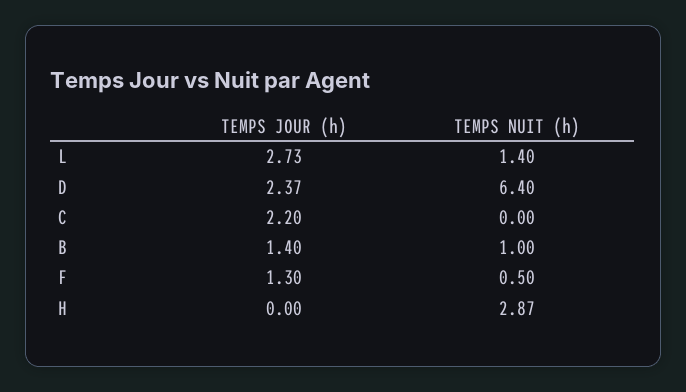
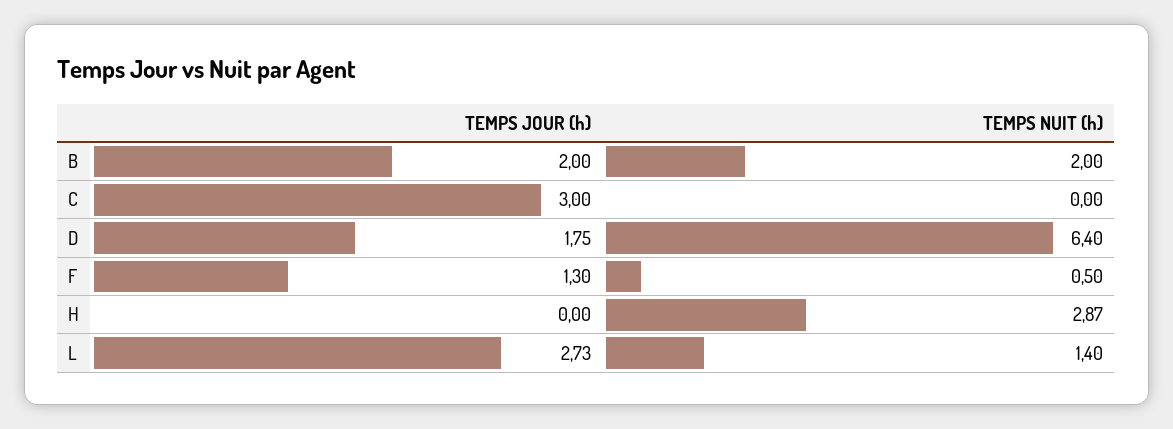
TEMPS JOUR (h), D: 2.37 -> 1.75
TEMPS JOUR (h), C: 2.2 -> 3
TEMPS JOUR (h), B: 1.4 -> 2
TEMPS NUIT (h), B: 1 -> 2

